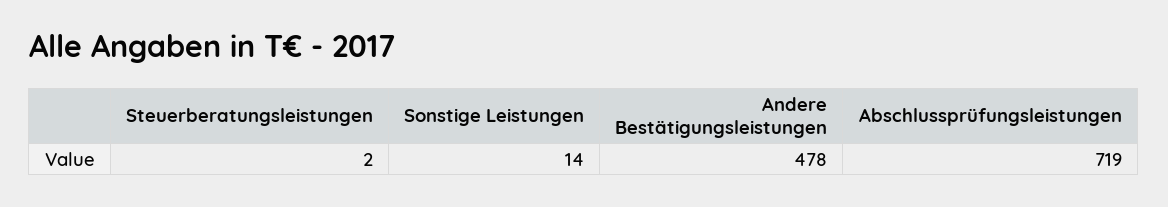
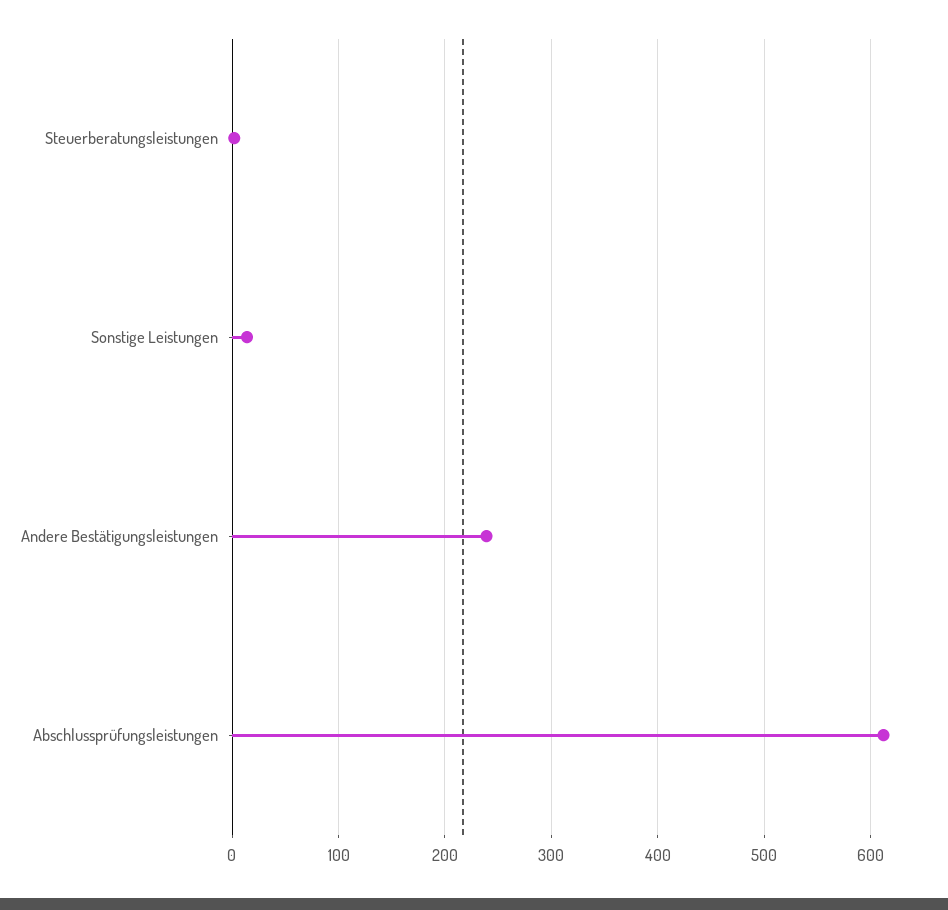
Andere Bestätigungsleistungen: 478 -> 240
Abschlussprüfungsleistungen: 719 -> 610

